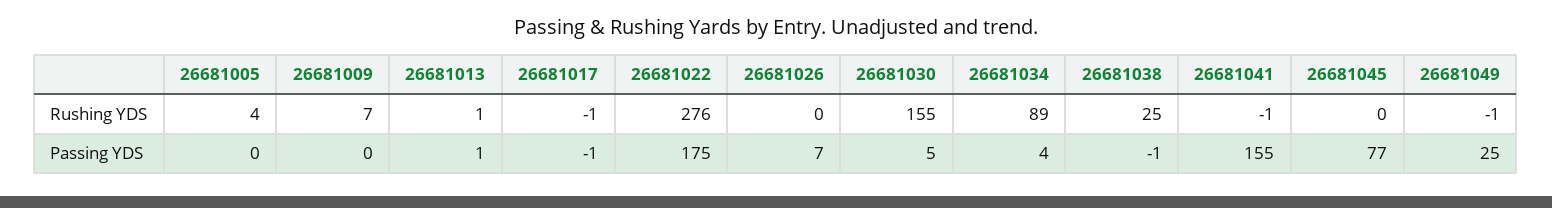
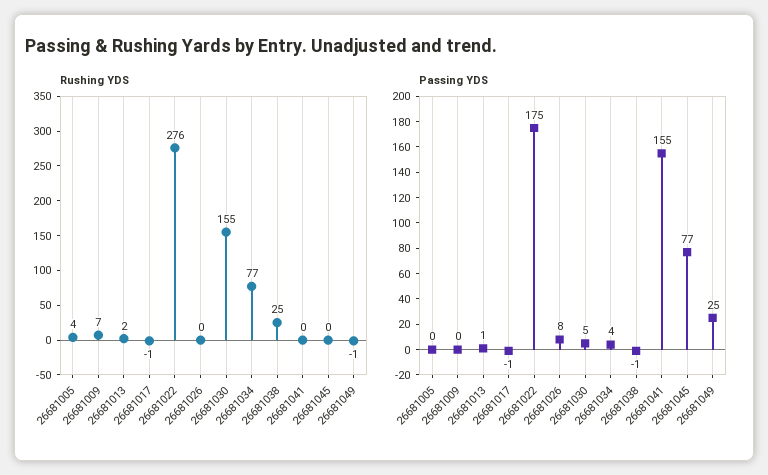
Rushing YDS, 26681013: 1 -> 2
Rushing YDS, 26681034: 89 -> 77
Rushing YDS, 26681041: -1 -> 0
Passing YDS, 26681026: 7 -> 8

